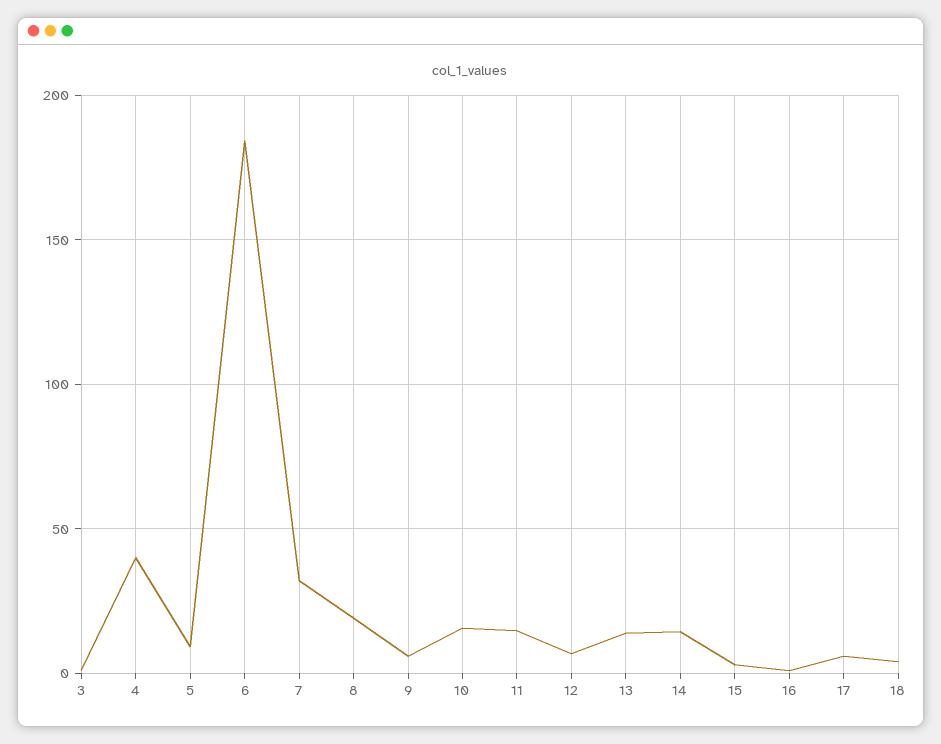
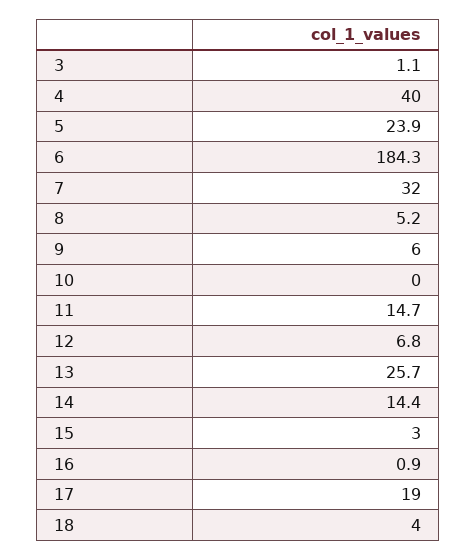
5: 10 -> 23.9
8: 20 -> 5.2
10: 15 -> 0
13: 15 -> 25.7
17: 5 -> 19

